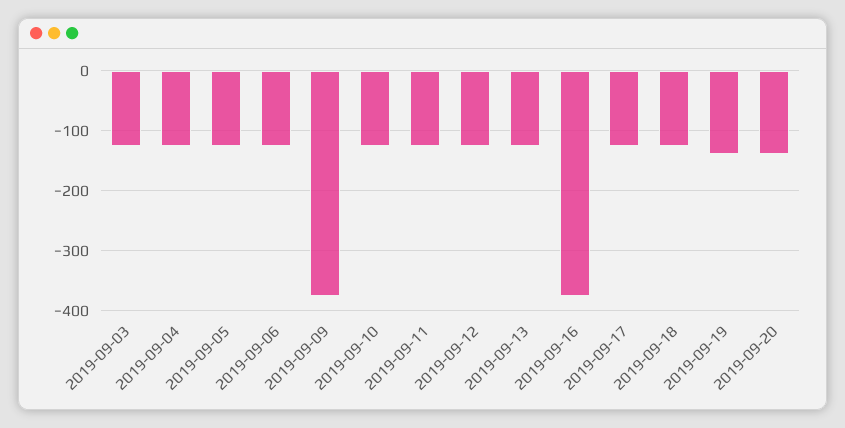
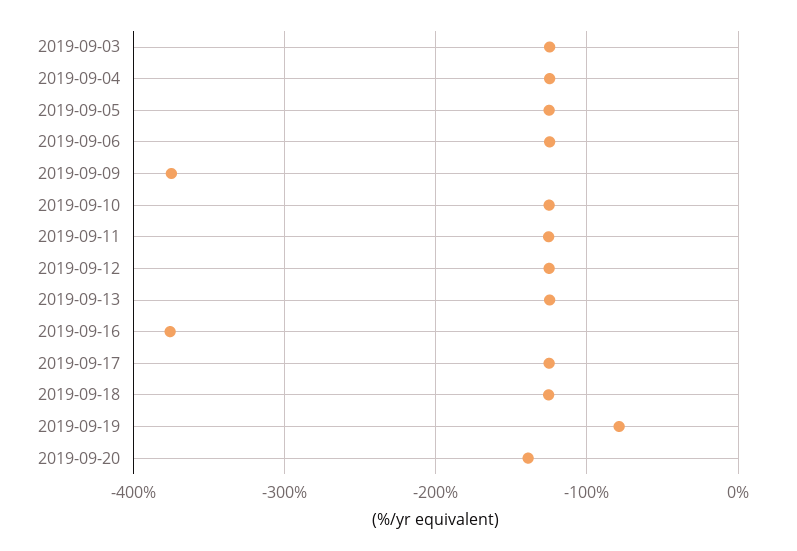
2019-09-19: -140 -> -80

